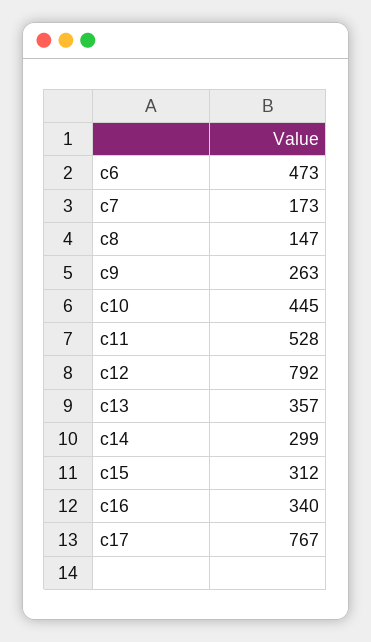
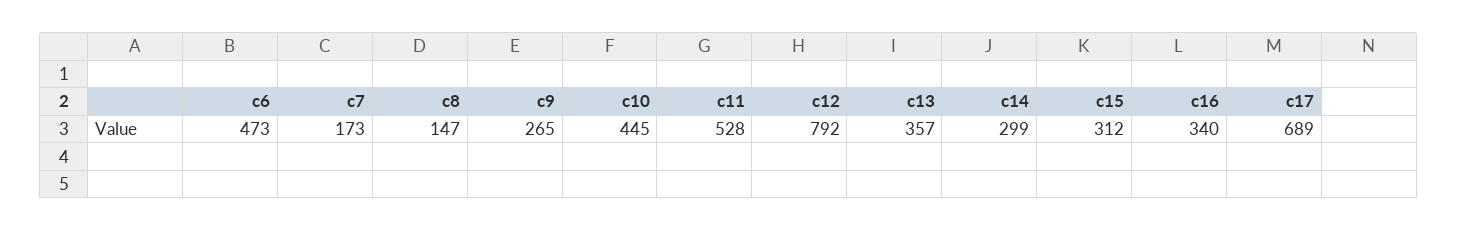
c9: 263 -> 265
c17: 767 -> 689

